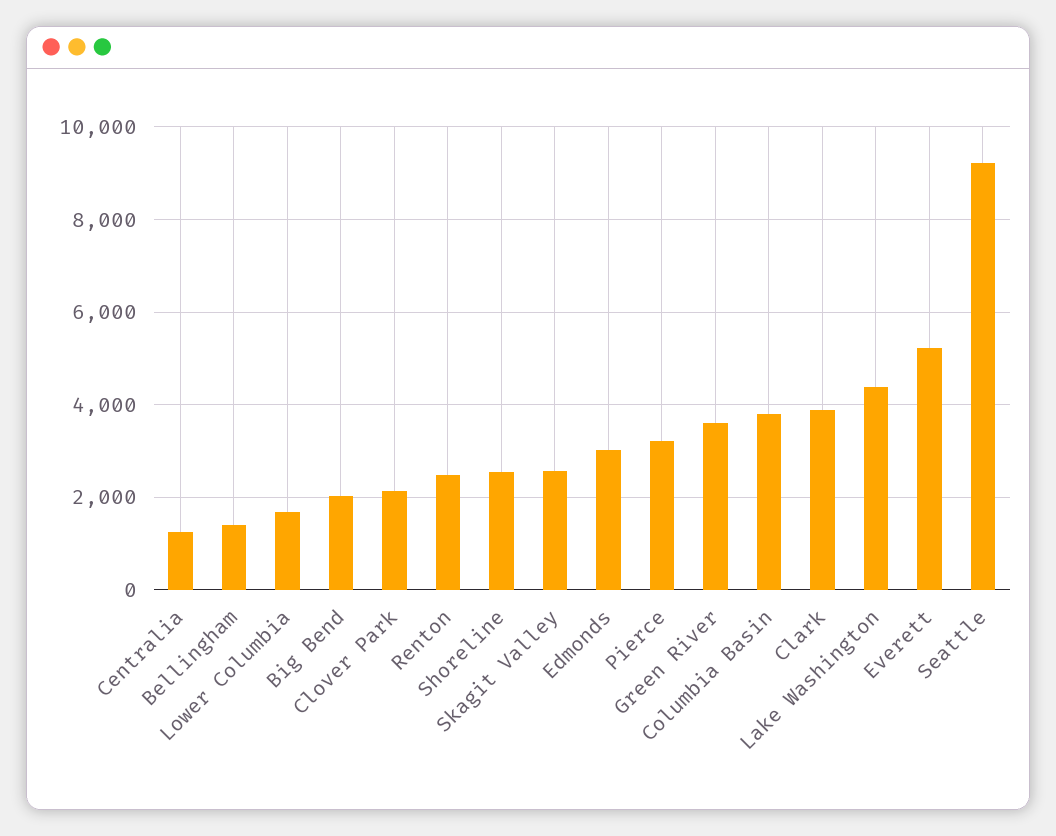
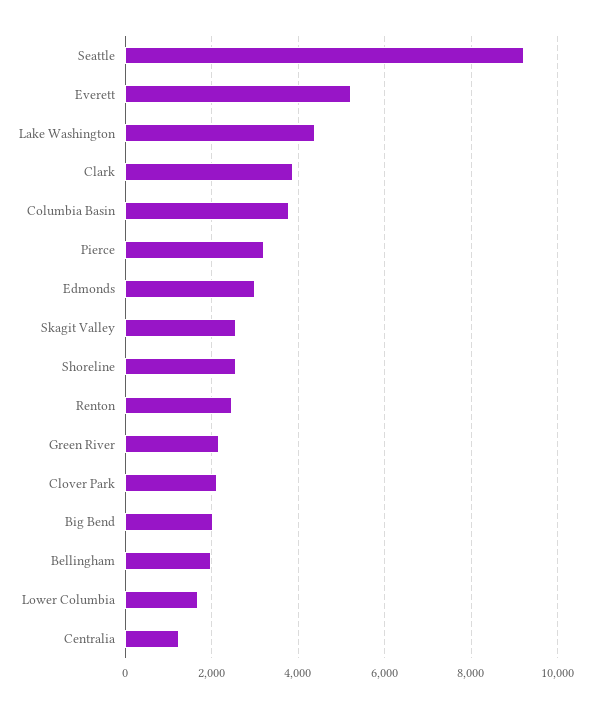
Bellingham: 1400 -> 2000
Green River: 3600 -> 2200

